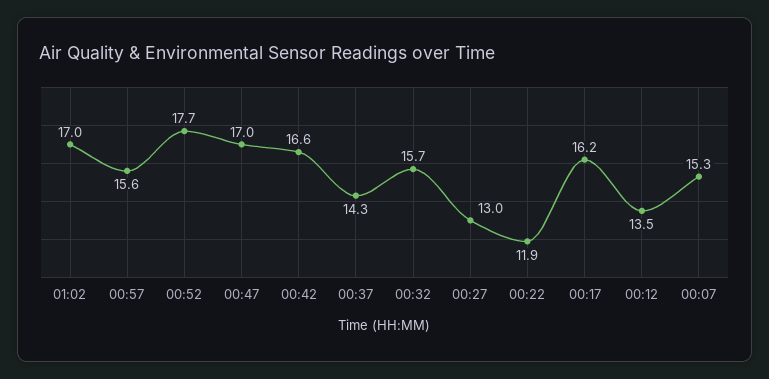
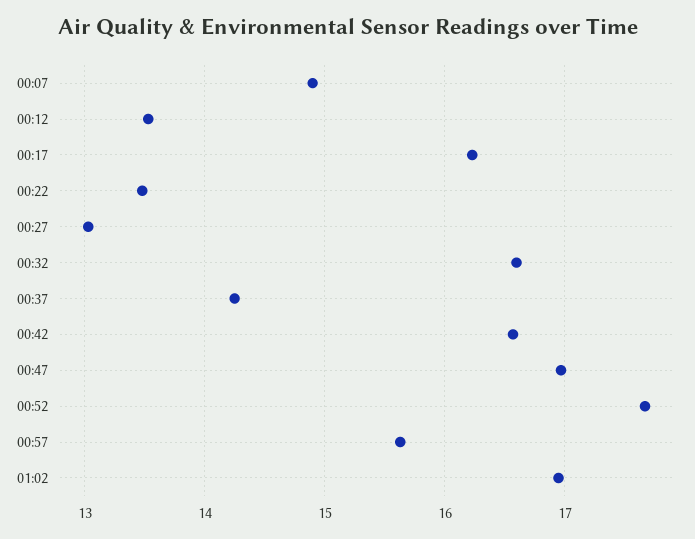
00:32: 15.7 -> 16.6
00:22: 11.9 -> 13.5
00:07: 15.3 -> 14.9

